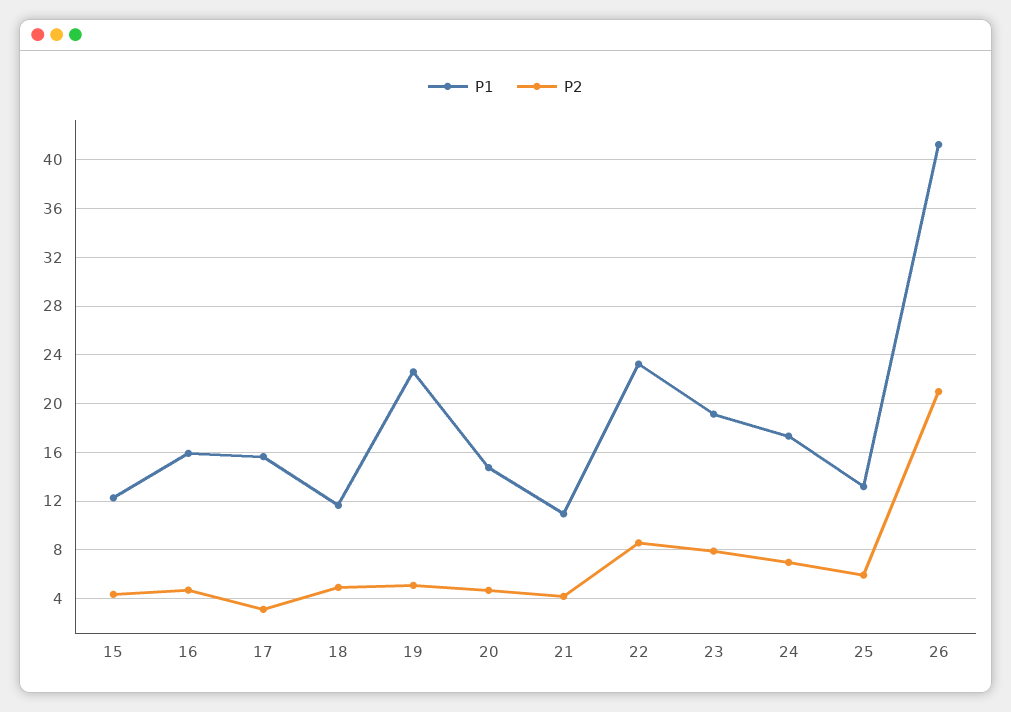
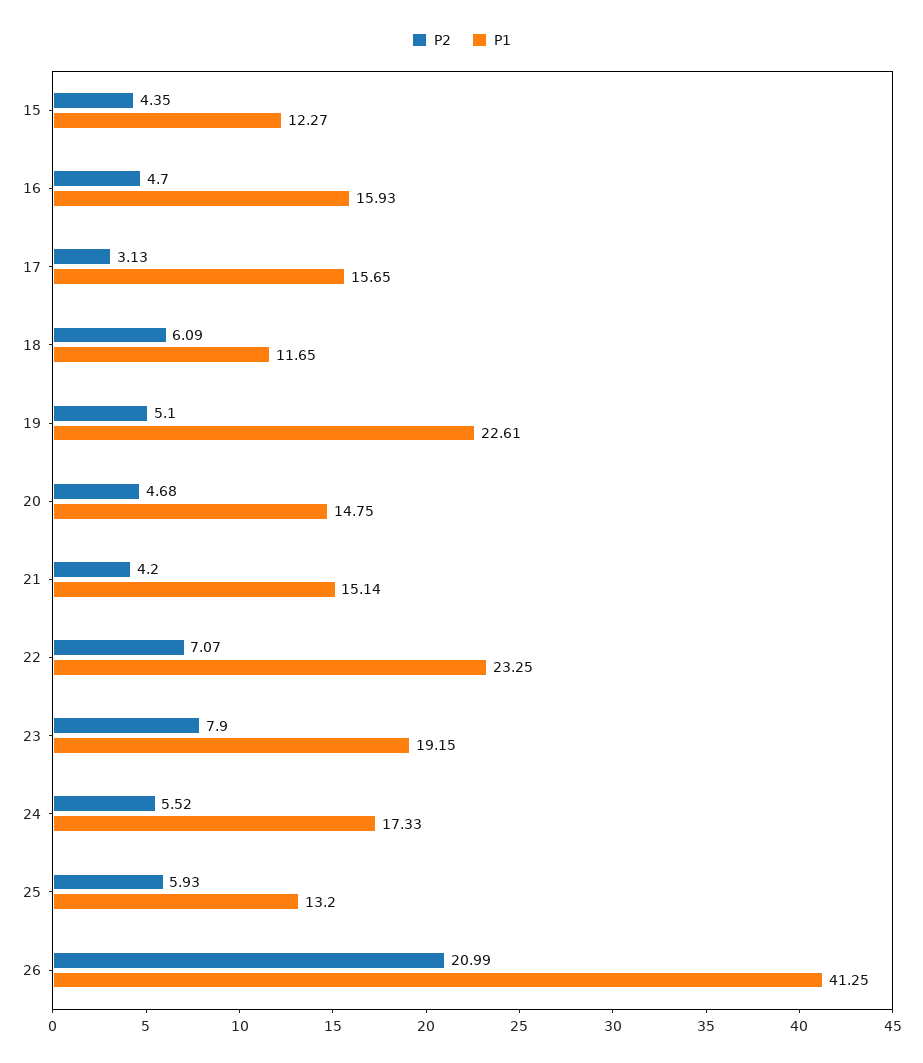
P2, 18: 5 -> 6.09
P1, 21: 11 -> 15.14
P2, 22: 8.5 -> 7.07
P2, 24: 7 -> 5.52

